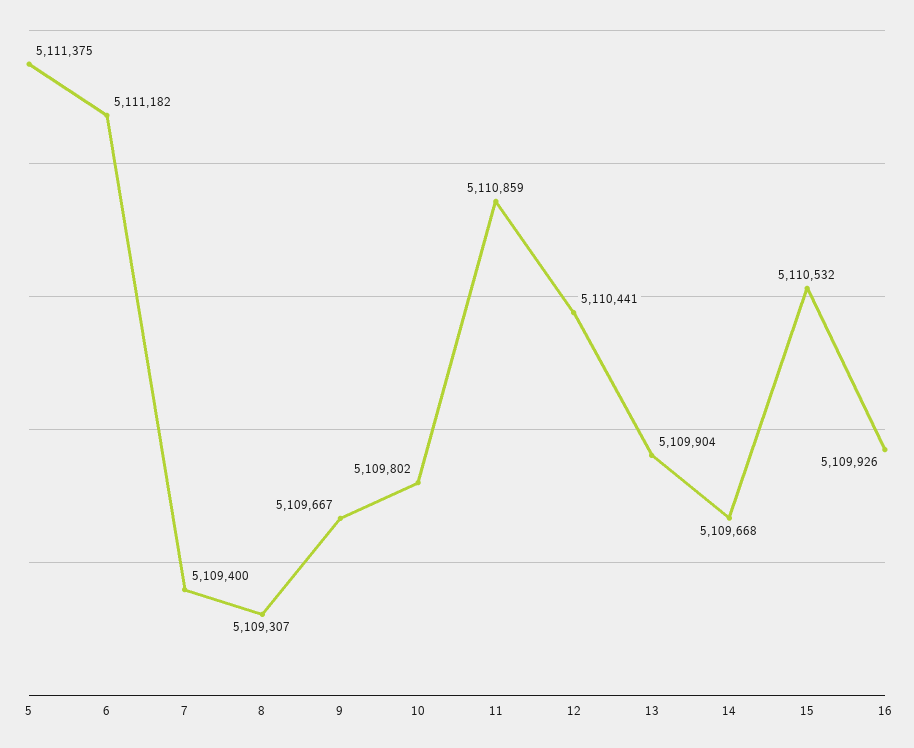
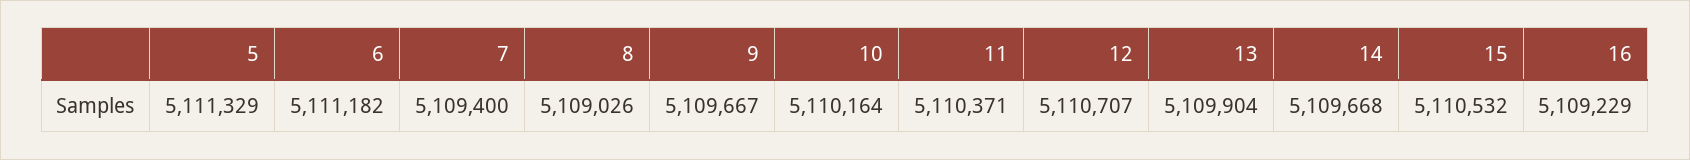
5: 5111375 -> 5111329
8: 5109307 -> 5109026
10: 5109802 -> 5110164
11: 5110859 -> 5110371
12: 5110441 -> 5110707
16: 5109926 -> 5109229

